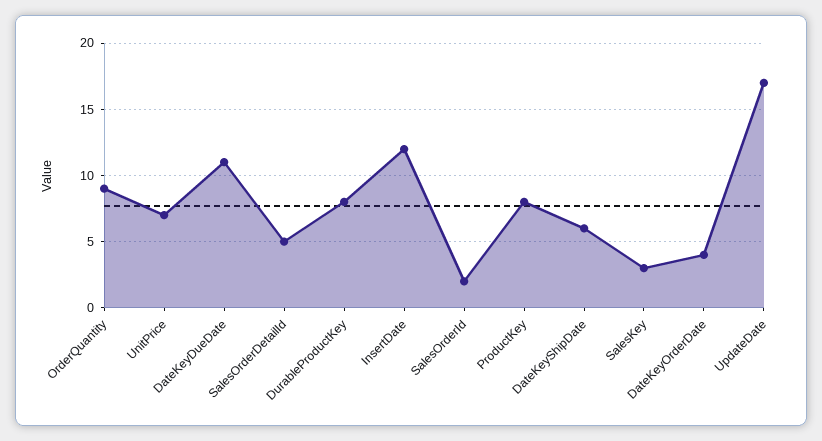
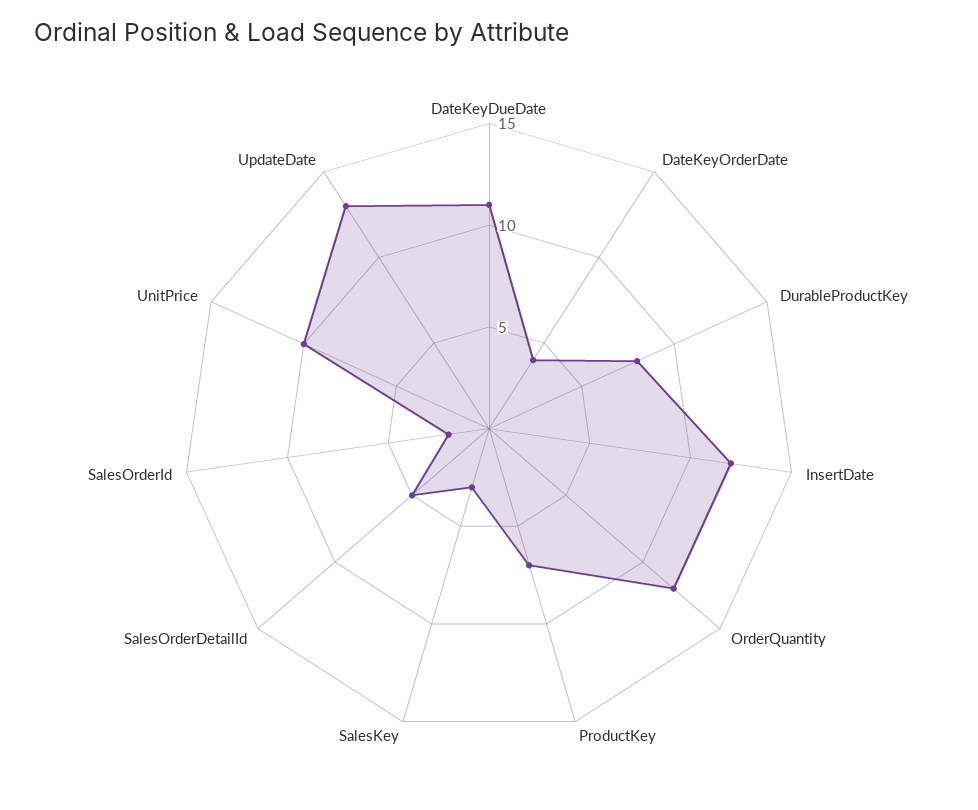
OrderQuantity: 9 -> 12
UnitPrice: 7 -> 10
ProductKey: 8 -> 7
DateKeyShipDate: 6 -> none
UpdateDate: 17 -> 13

